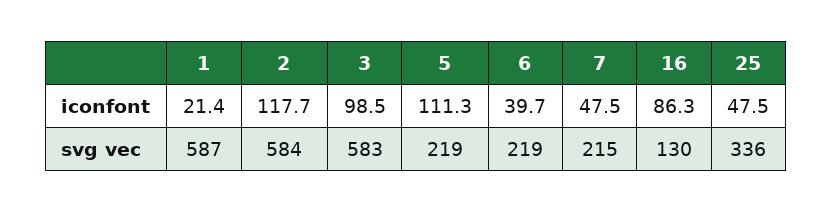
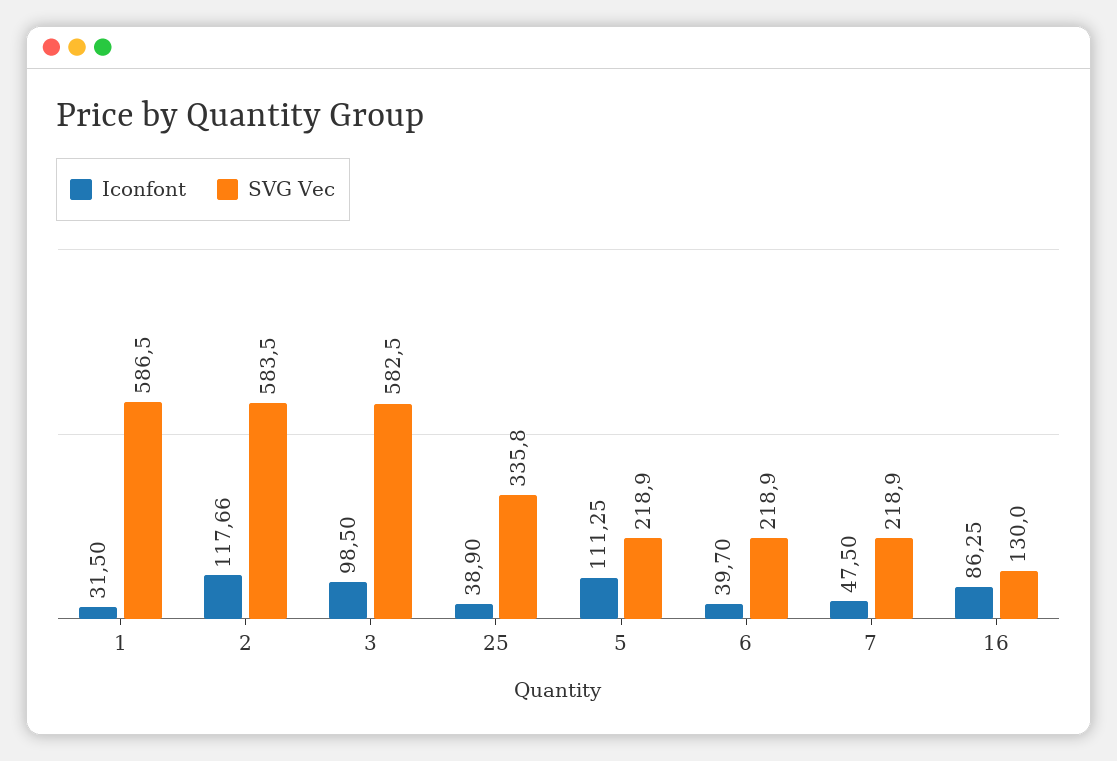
iconfont, 1: 21.4 -> 31.5
iconfont, 25: 47.5 -> 38.9
svg vec, 7: 215 -> 218.9

